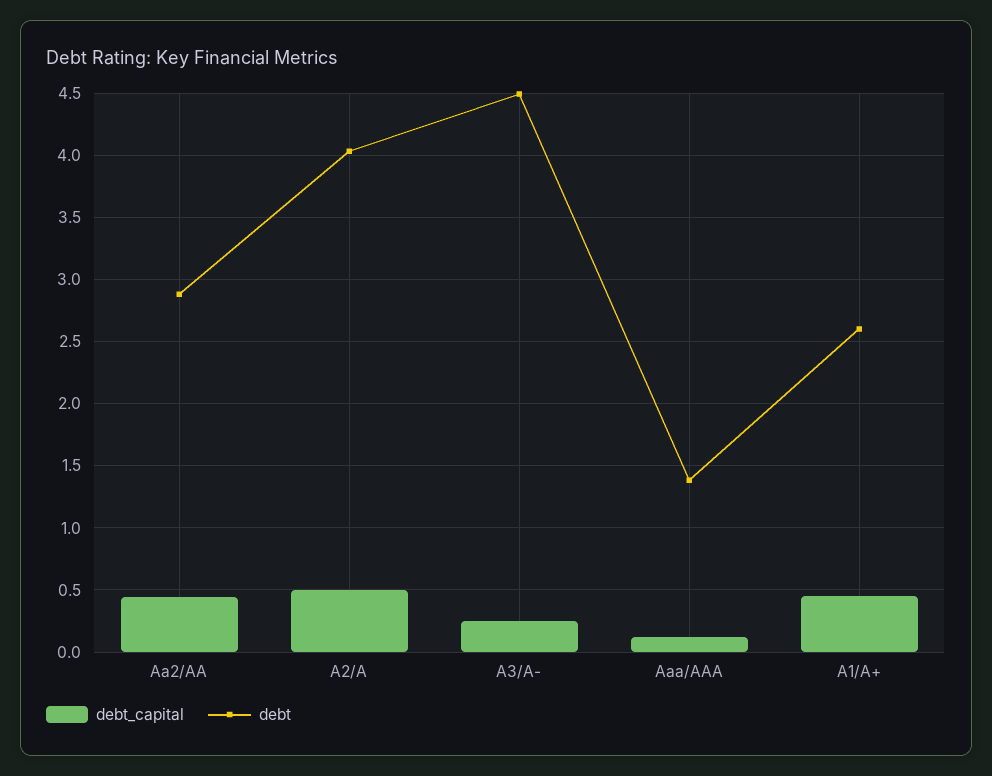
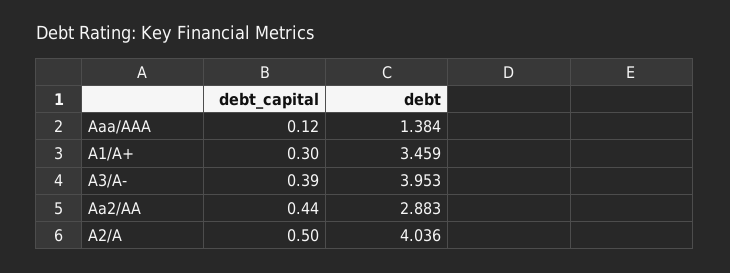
debt_capital, A3/A-: 0.25 -> 0.39
debt, A3/A-: 4.5 -> 3.953
debt_capital, A1/A+: 0.45 -> 0.3
debt, A1/A+: 2.6 -> 3.459

